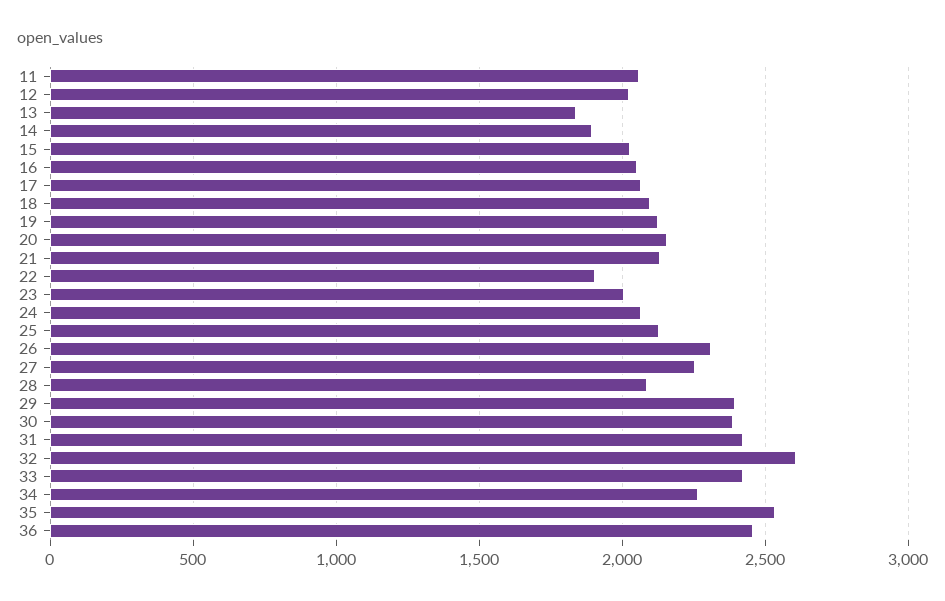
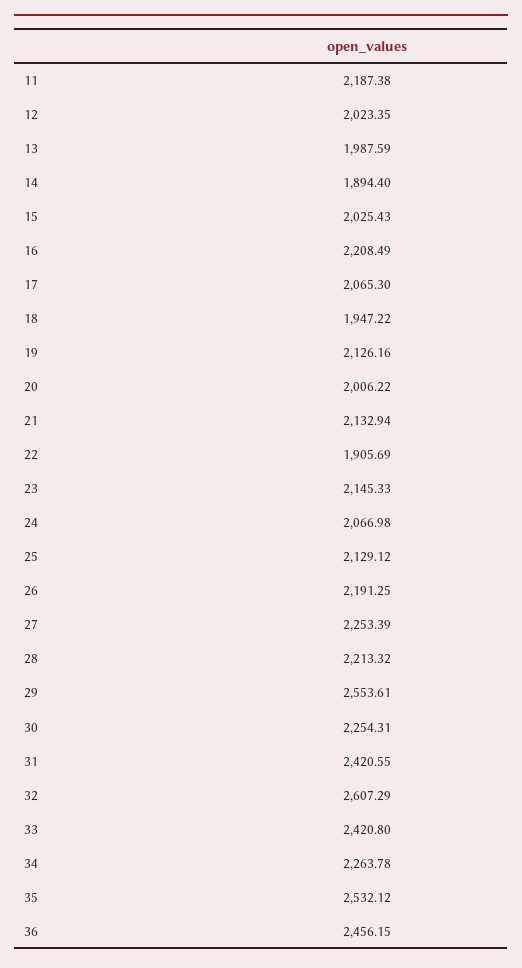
11: 2050 -> 2187.38
13: 1850 -> 1987.59
16: 2050 -> 2208.49
18: 2100 -> 1947.22
20: 2150 -> 2006.22
23: 2000 -> 2145.33
26: 2300 -> 2191.25
28: 2100 -> 2213.32
29: 2400 -> 2553.61
30: 2400 -> 2254.31

